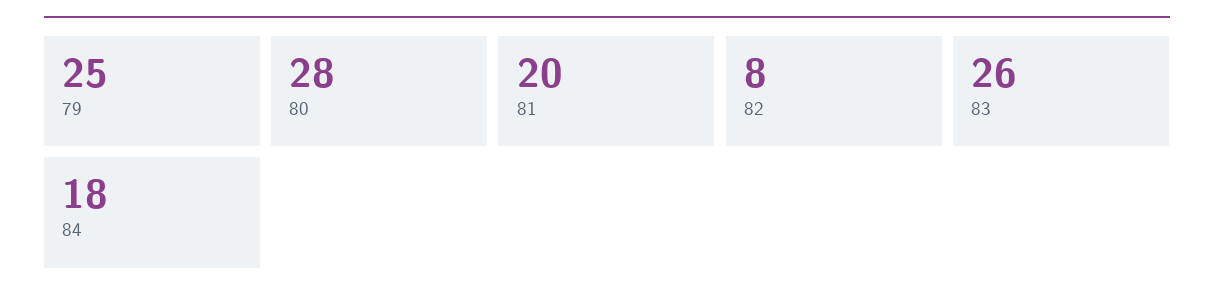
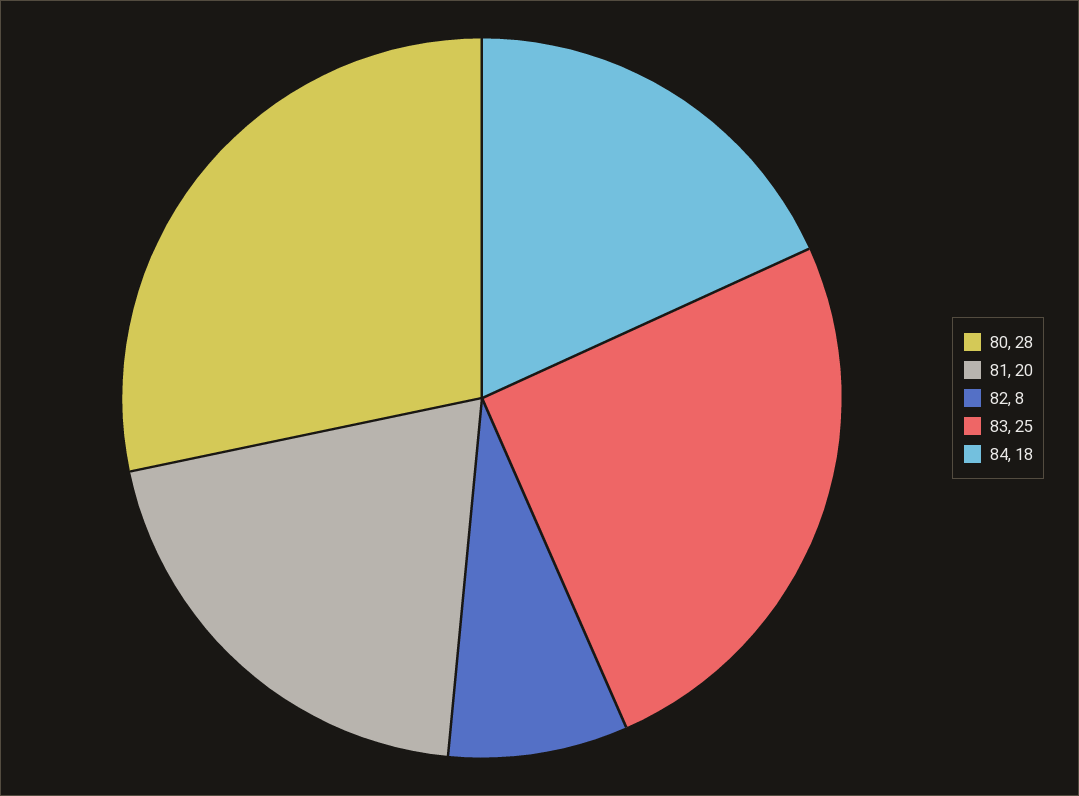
79: 25 -> none
83: 26 -> 25

